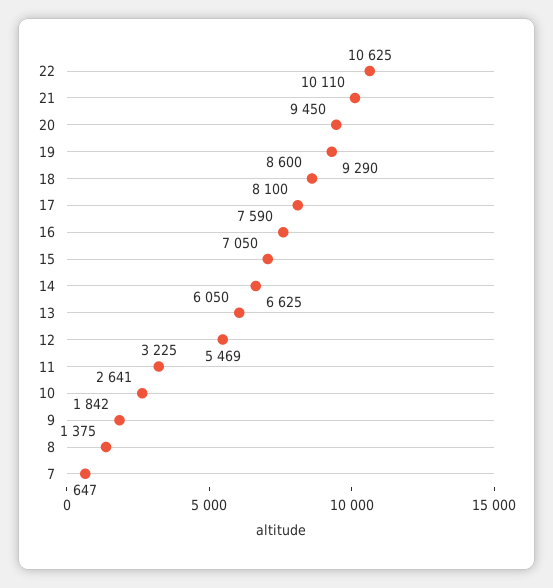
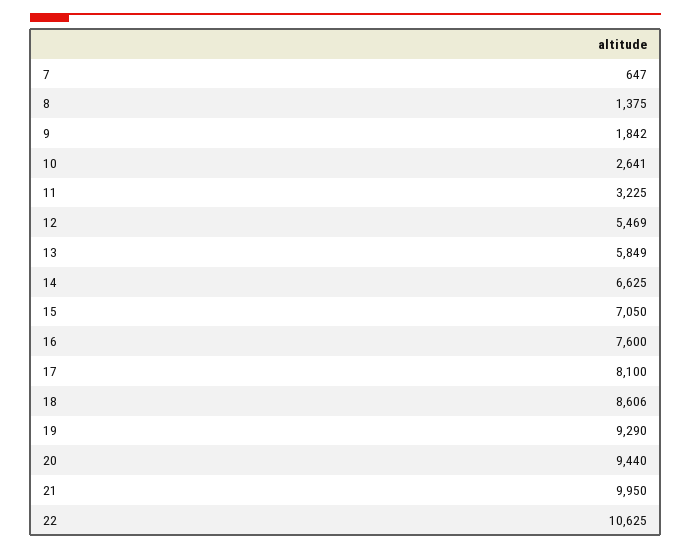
21: 10110 -> 9950
20: 9450 -> 9440
18: 8600 -> 8606
16: 7590 -> 7600
13: 6050 -> 5849

